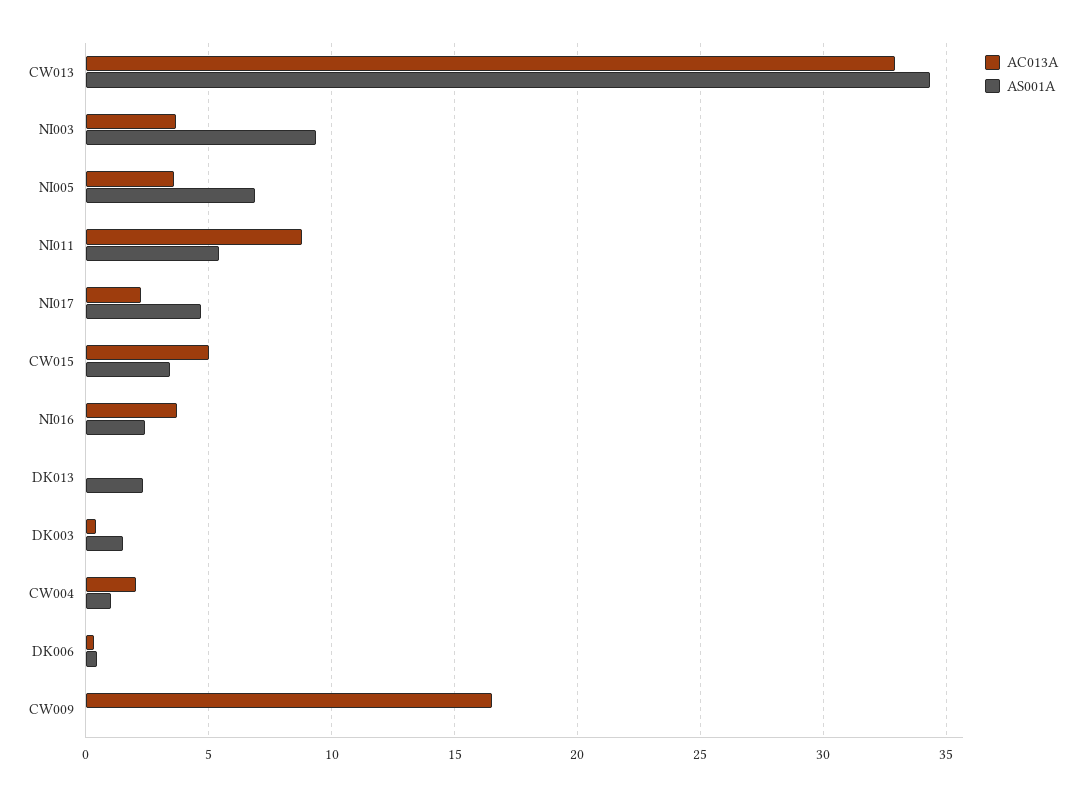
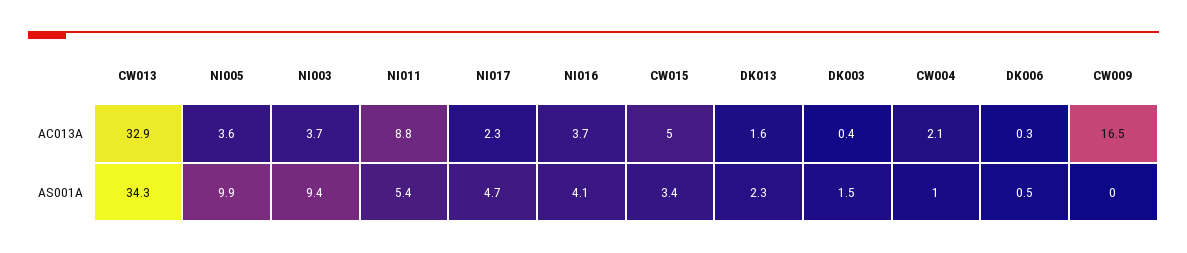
AS001A, NI005: 7 -> 9.9
AS001A, NI016: 2.5 -> 4.1
AC013A, DK013: 0 -> 1.6

